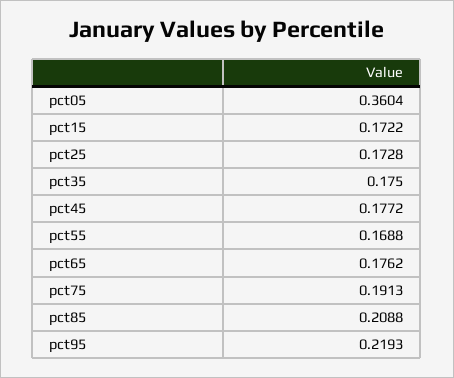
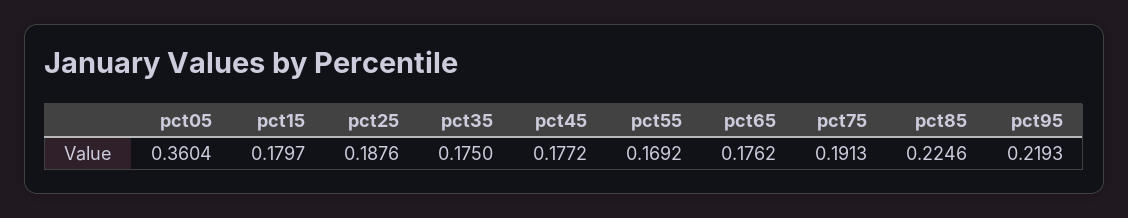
pct15: 0.1722 -> 0.1797
pct25: 0.1728 -> 0.1876
pct55: 0.1688 -> 0.1692
pct85: 0.2088 -> 0.2246

